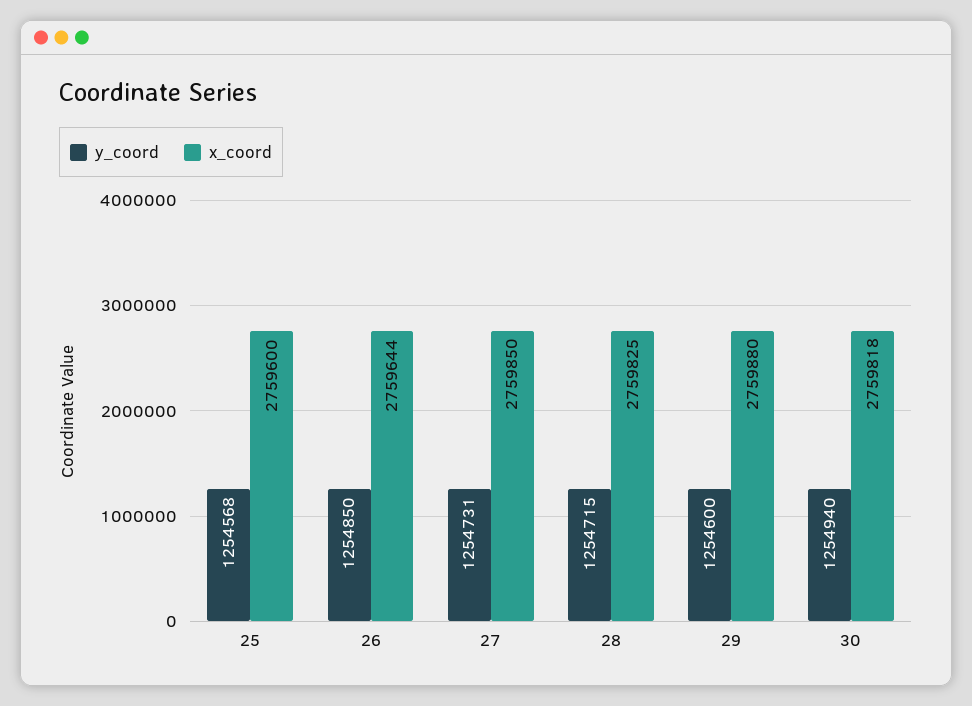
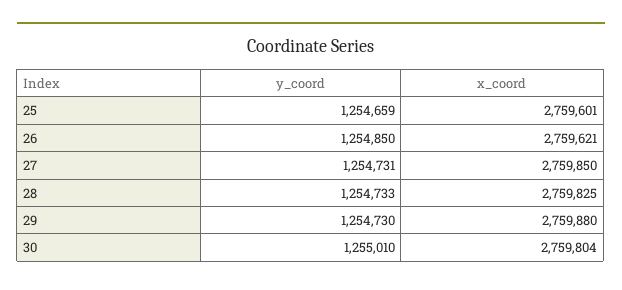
y_coord, 25: 1254568 -> 1254659
x_coord, 25: 2759600 -> 2759601
x_coord, 26: 2759644 -> 2759621
y_coord, 28: 1254715 -> 1254733
y_coord, 29: 1254600 -> 1254730
y_coord, 30: 1254940 -> 1255010
x_coord, 30: 2759818 -> 2759804

